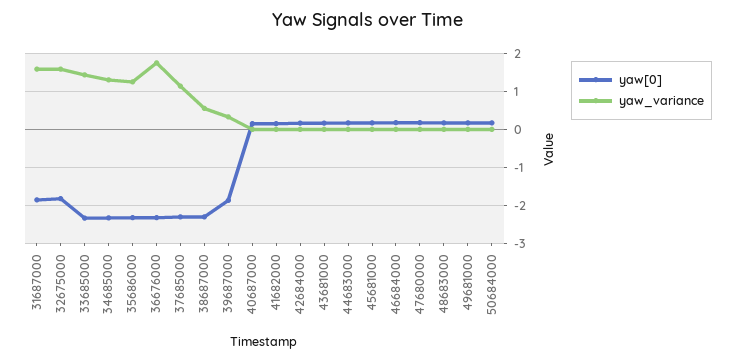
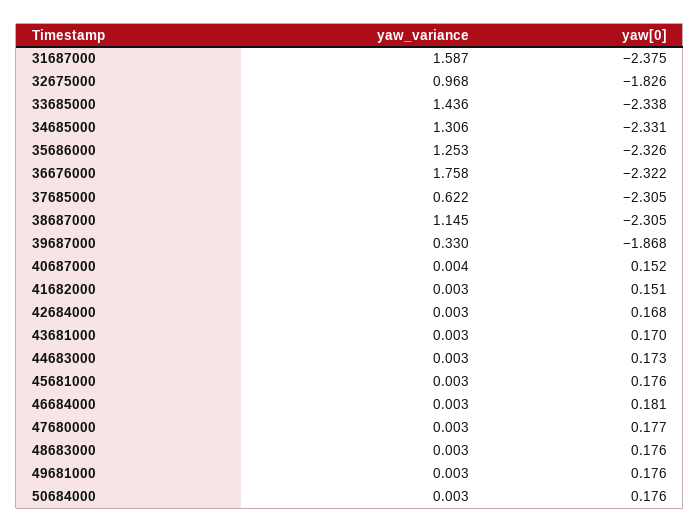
yaw[0], 31687000: -1.8 -> -2.375
yaw_variance, 32675000: 1.6 -> 0.968
yaw_variance, 37685000: 1.2 -> 0.622
yaw_variance, 38687000: 0.6 -> 1.145

